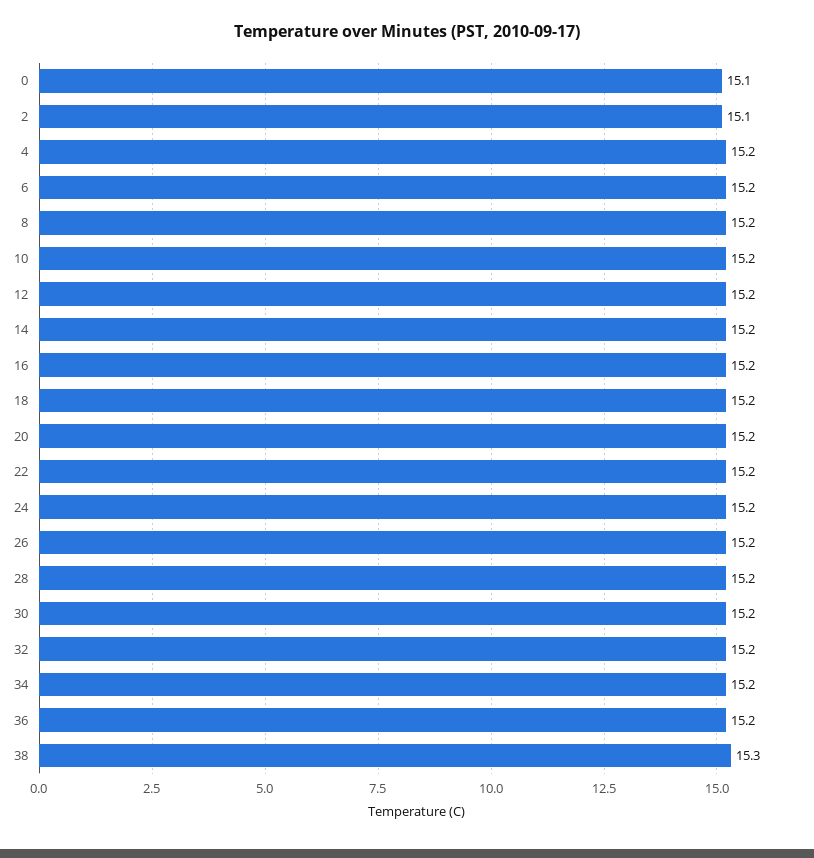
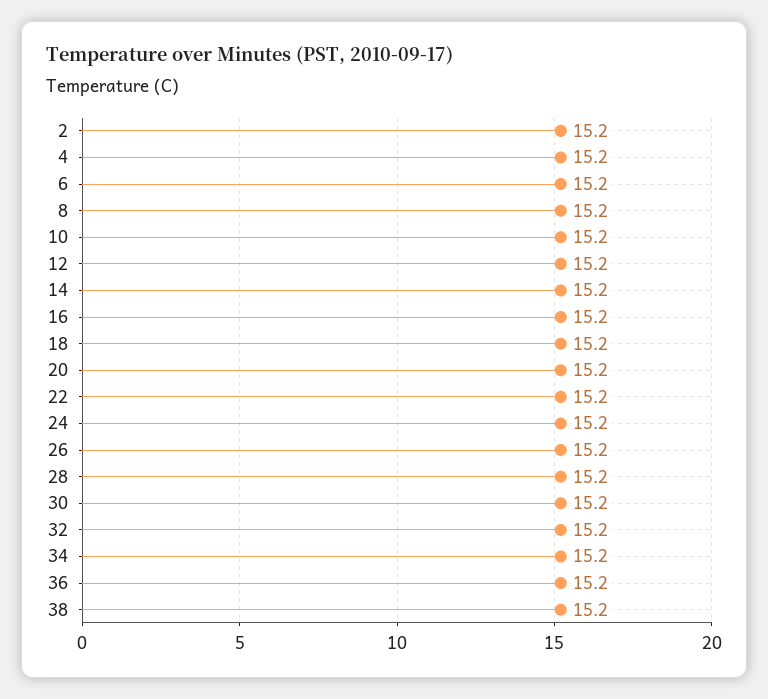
0: 15.1 -> none
2: 15.1 -> 15.2
38: 15.3 -> 15.2

